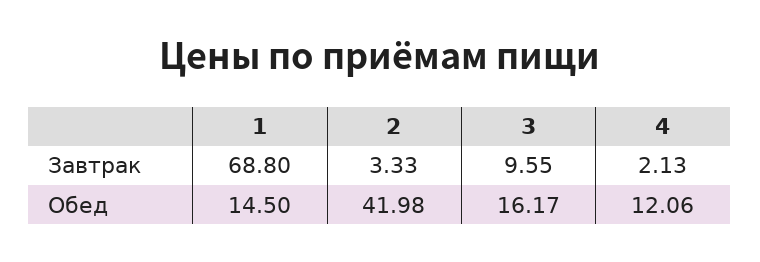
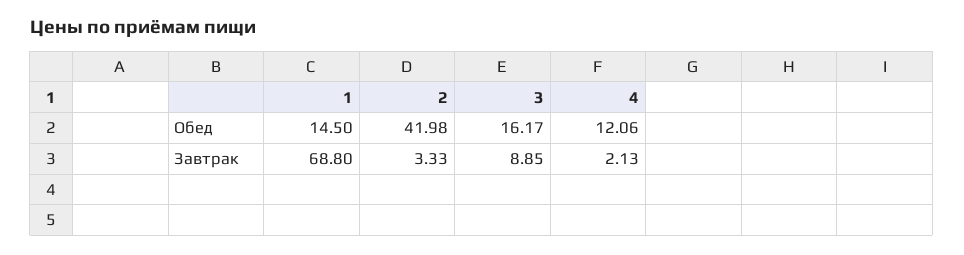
3, Завтрак: 9.55 -> 8.85

